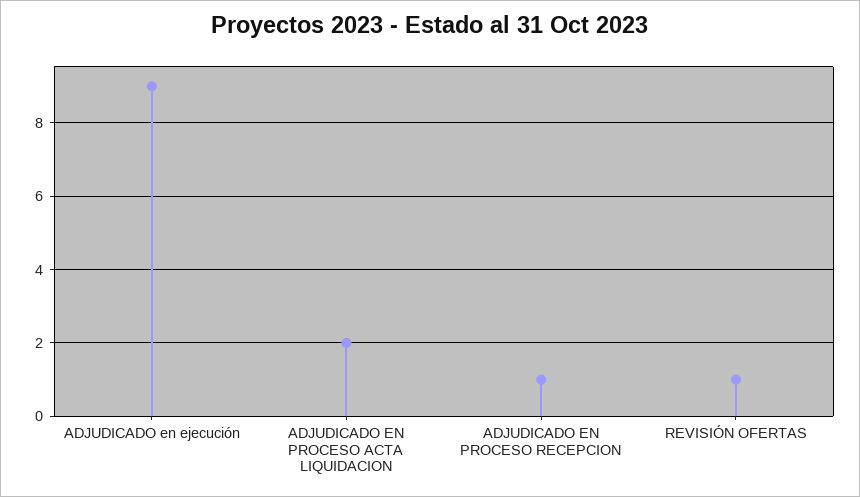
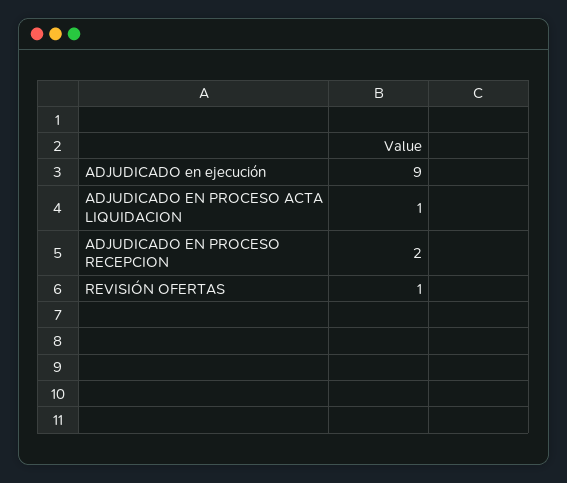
ADJUDICADO EN PROCESO ACTA LIQUIDACION: 2 -> 1
ADJUDICADO EN PROCESO RECEPCION: 1 -> 2

